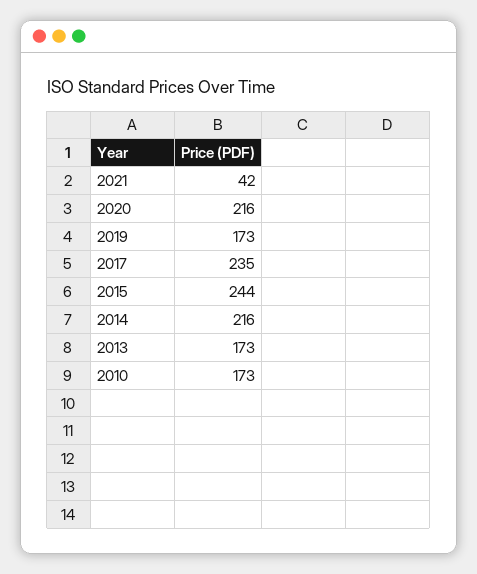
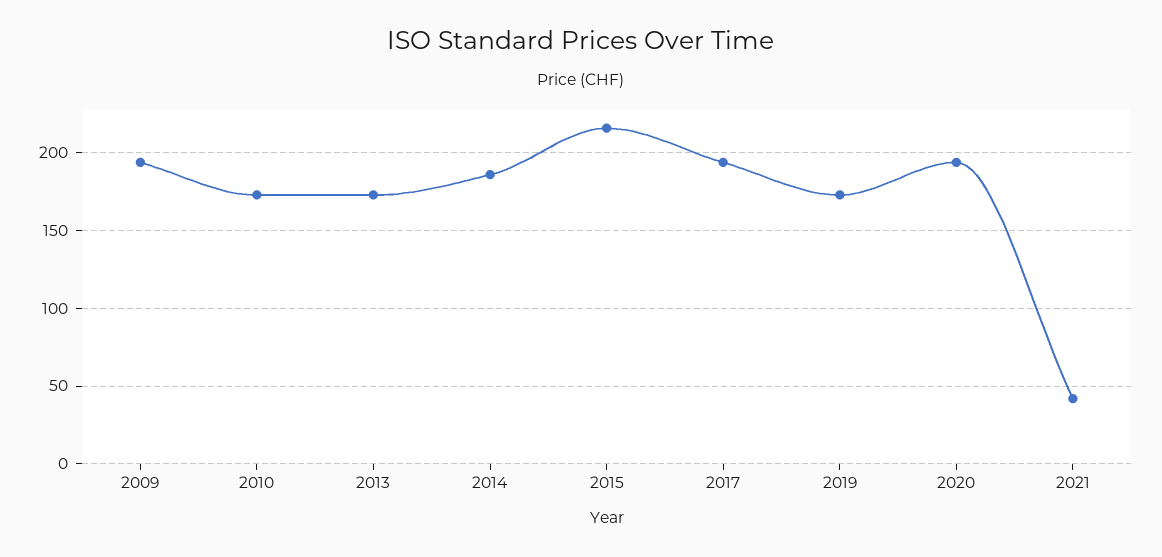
2020: 216 -> 195
2017: 235 -> 195
2015: 244 -> 215
2014: 216 -> 185
2009: none -> 195

